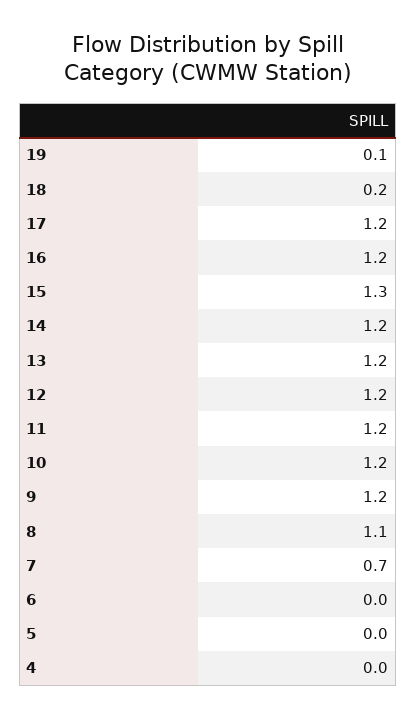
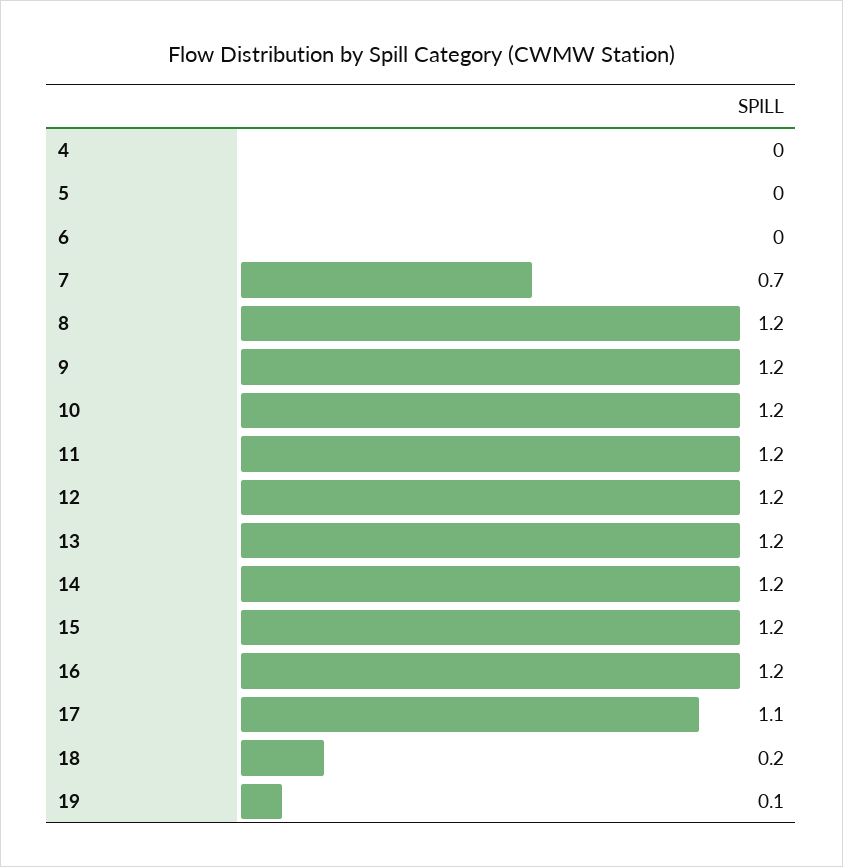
17: 1.2 -> 1.1
15: 1.3 -> 1.2
8: 1.1 -> 1.2

